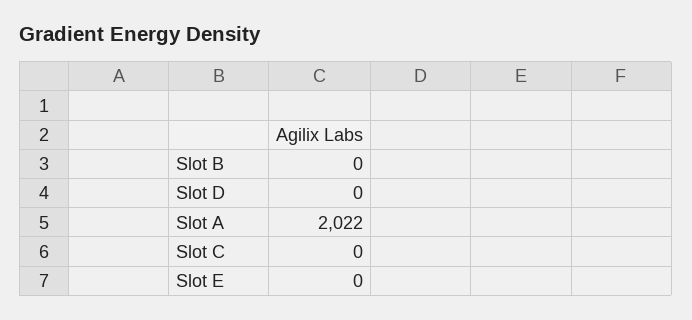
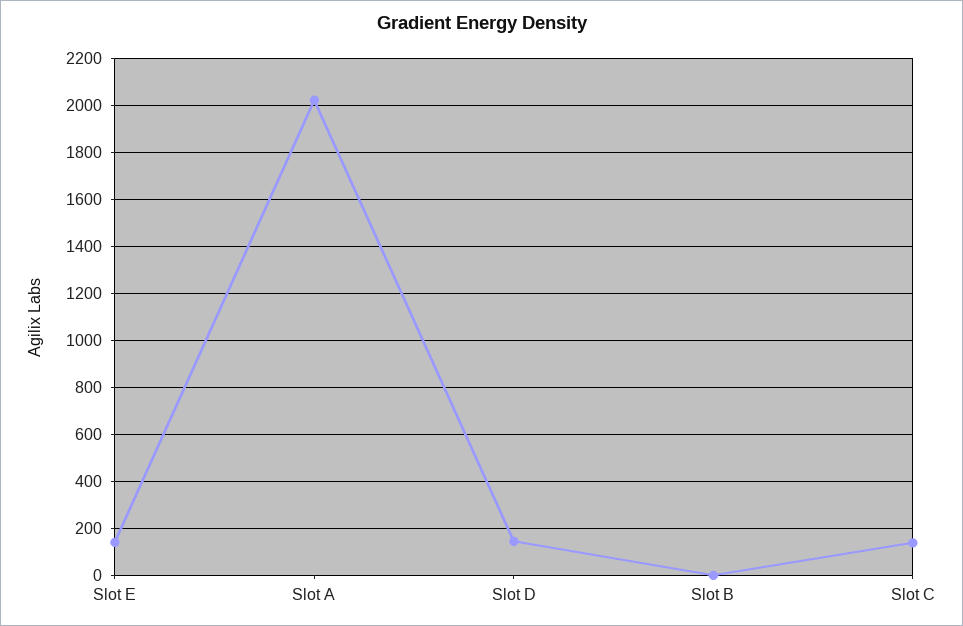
Slot D: 0 -> 150
Slot C: 0 -> 150
Slot E: 0 -> 150

